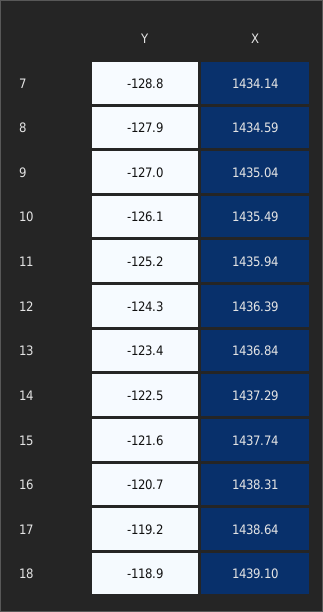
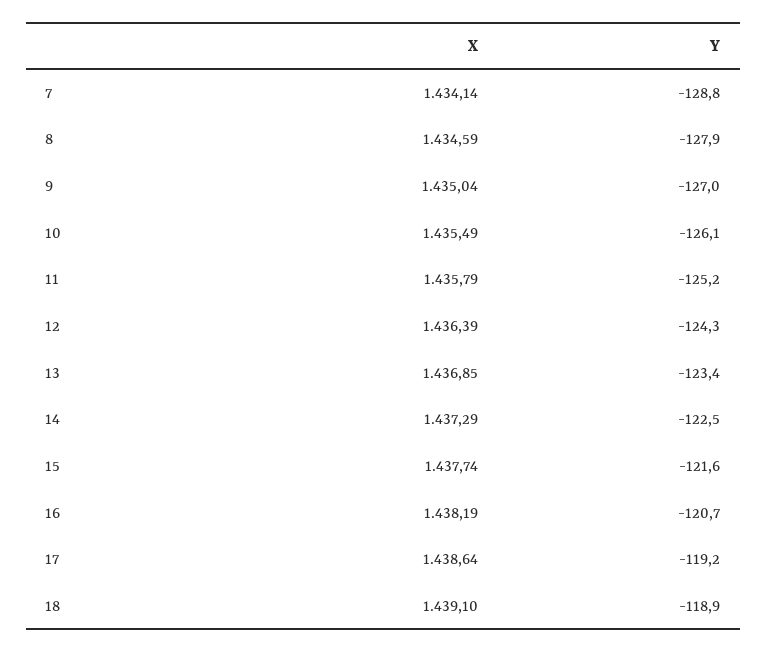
X, 11: 1435.94 -> 1435.79
X, 13: 1436.84 -> 1436.85
X, 16: 1438.31 -> 1438.19

